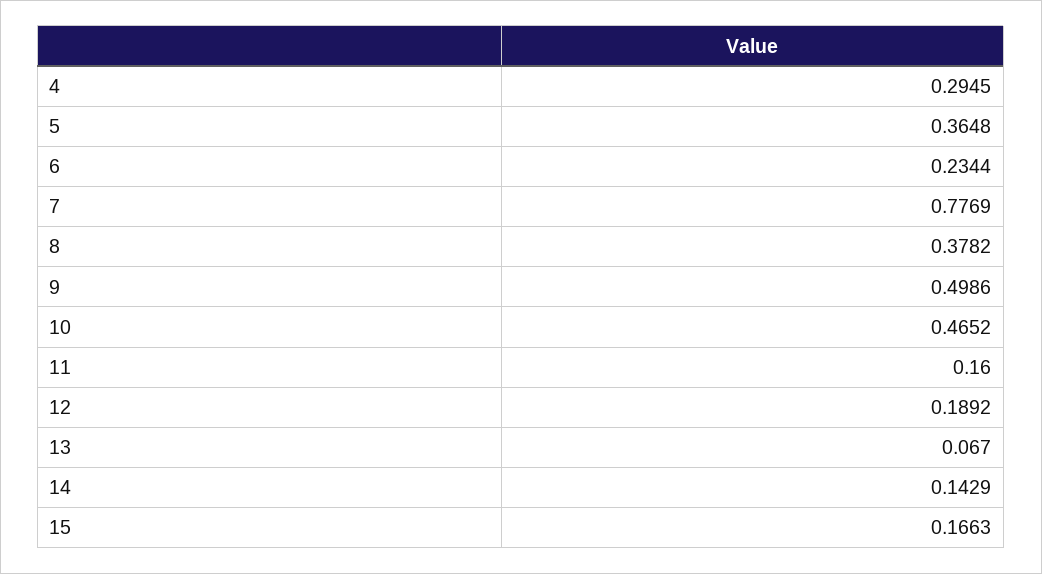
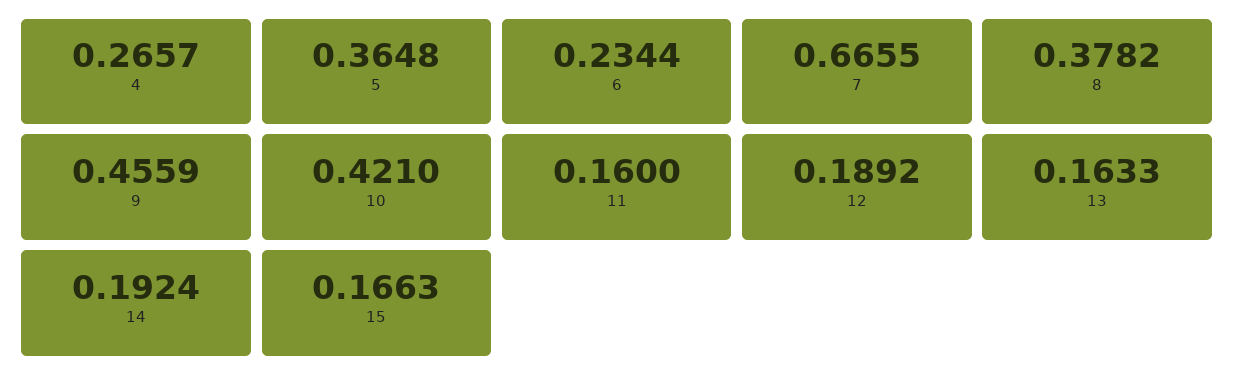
4: 0.2945 -> 0.2657
7: 0.7769 -> 0.6655
9: 0.4986 -> 0.4559
10: 0.4652 -> 0.421
13: 0.067 -> 0.1633
14: 0.1429 -> 0.1924

